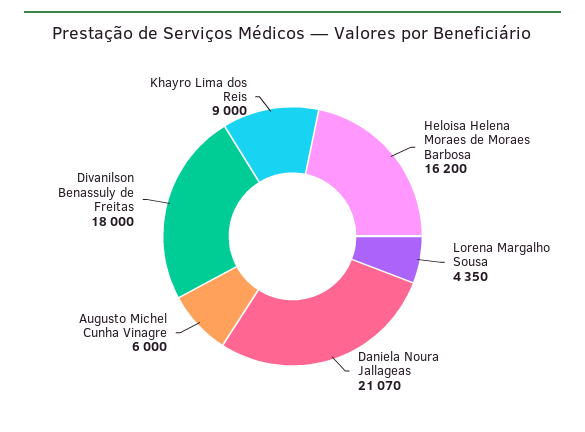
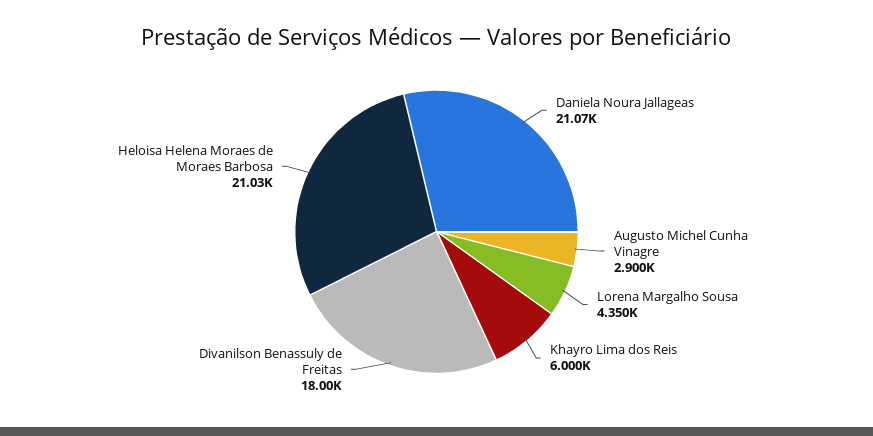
Heloisa Helena Moraes de Moraes Barbosa: 16200 -> 21030
Augusto Michel Cunha Vinagre: 6000 -> 2900
Khayro Lima dos Reis: 9000 -> 6000

